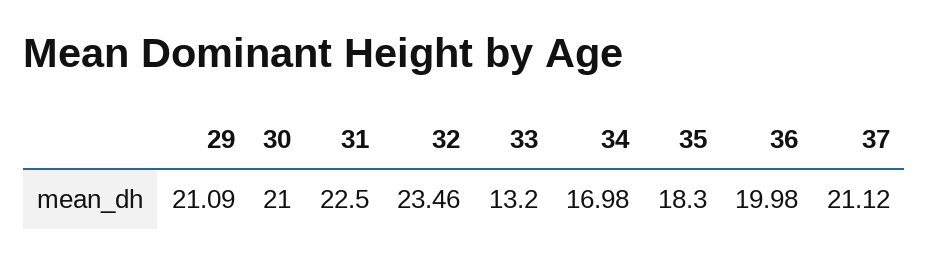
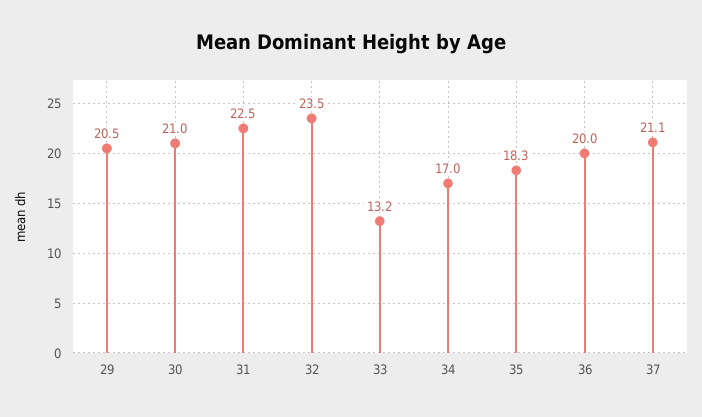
29: 21.09 -> 20.5

